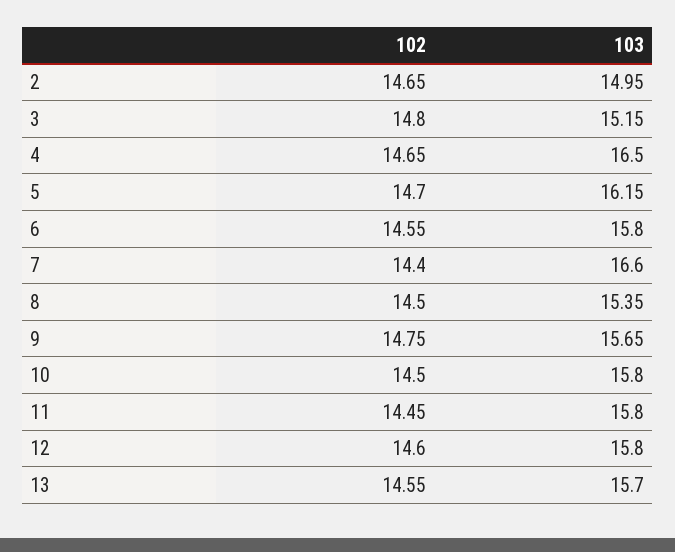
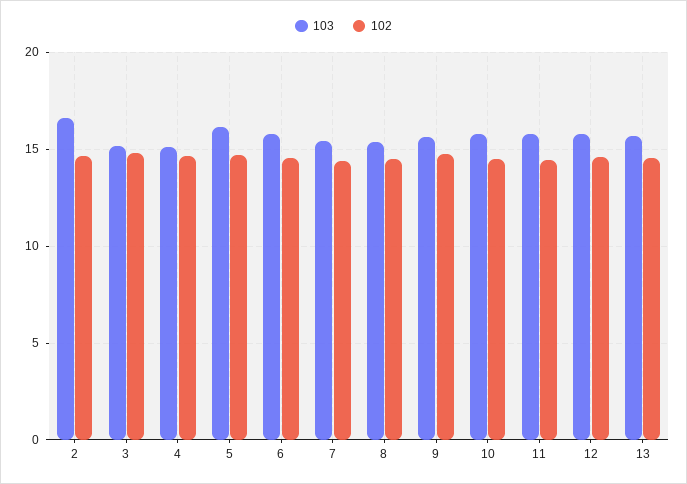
103, 2: 14.95 -> 16.5
103, 4: 16.5 -> 15
103, 7: 16.6 -> 15.5

